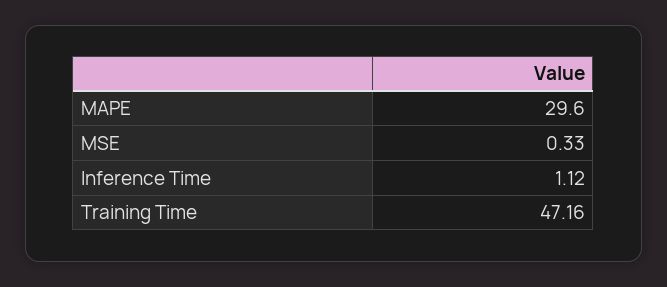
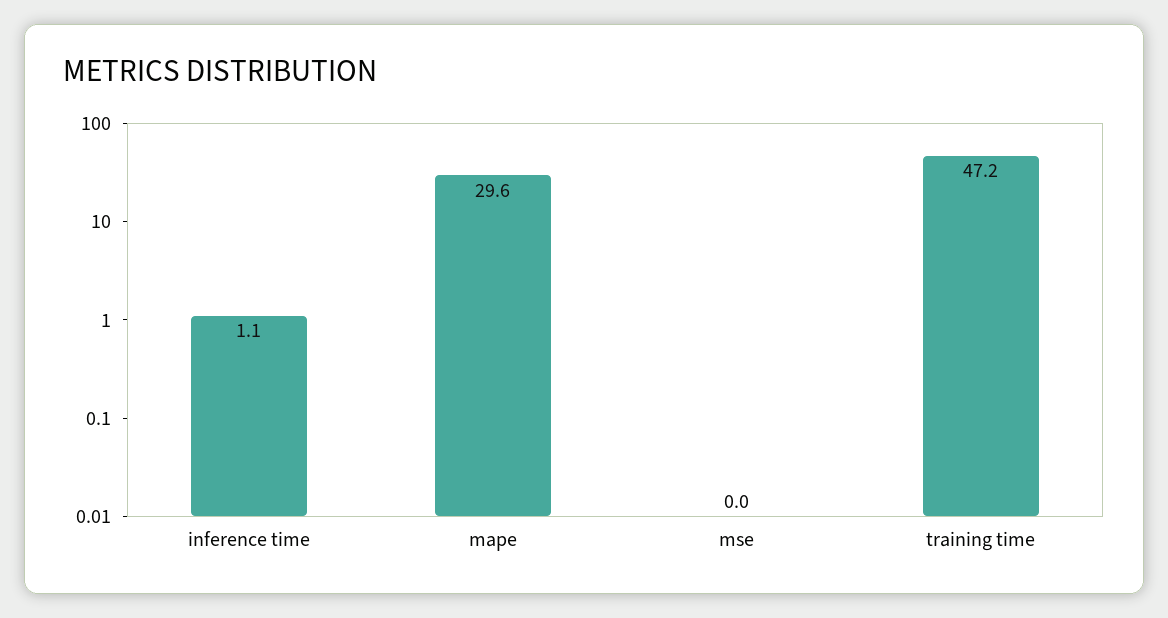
MSE: 0.33 -> 0

